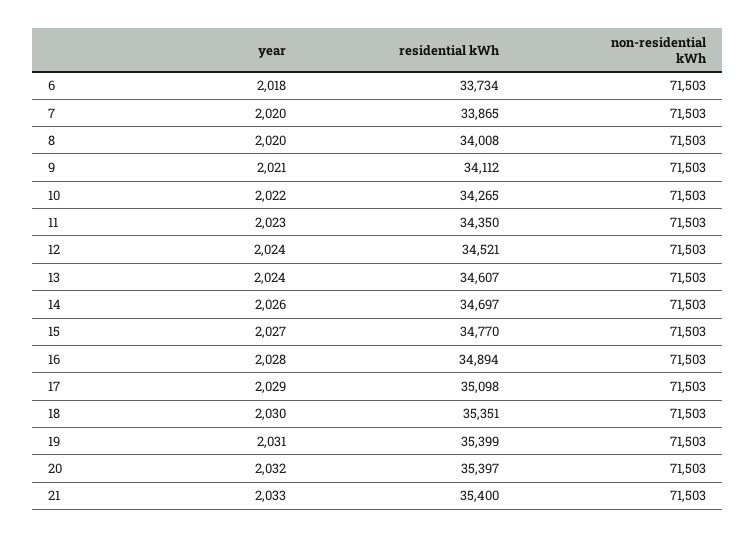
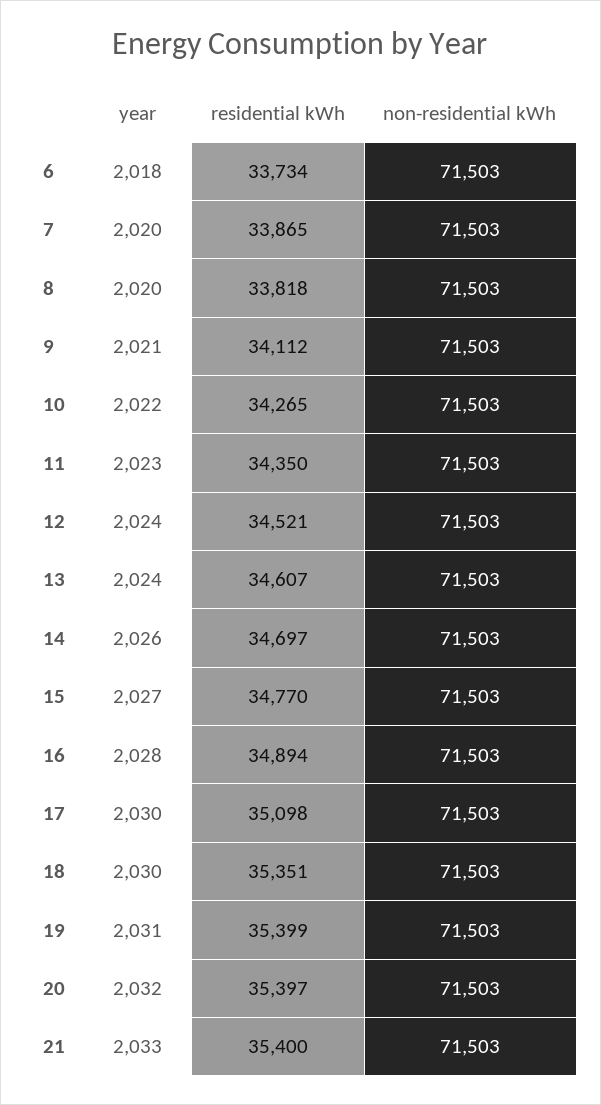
residential kWh, 8: 34008 -> 33818
year, 17: 2029 -> 2030

